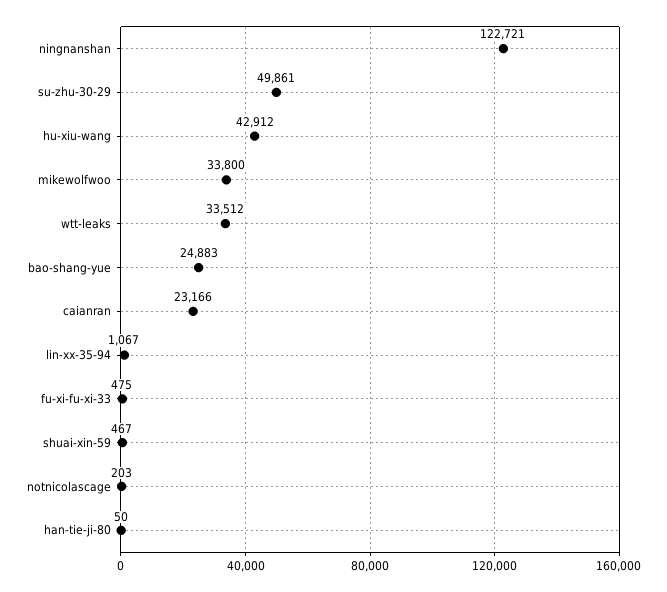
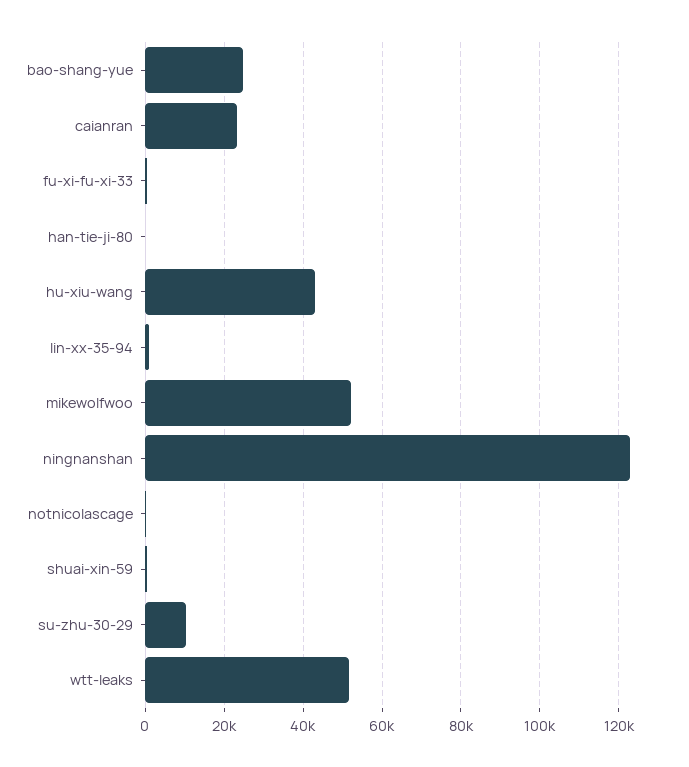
su-zhu-30-29: 49861 -> 10000
mikewolfwoo: 33800 -> 52000
wtt-leaks: 33512 -> 52000

